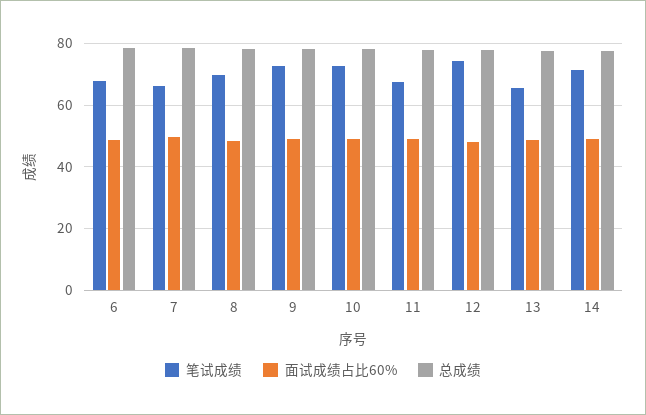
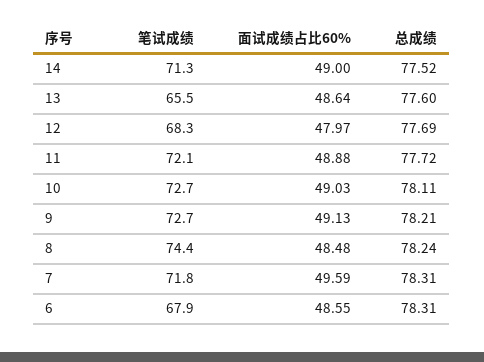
笔试成绩, 7: 66 -> 71.8
笔试成绩, 8: 70 -> 74.4
笔试成绩, 11: 68 -> 72.1
笔试成绩, 12: 74 -> 68.3

